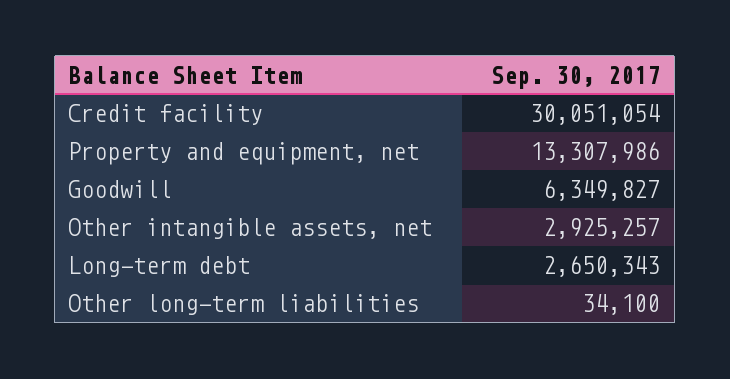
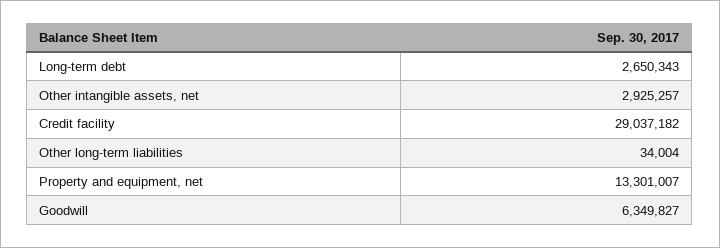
Credit facility: 30051054 -> 29037182
Property and equipment, net: 13307986 -> 13301007
Other long-term liabilities: 34100 -> 34004

